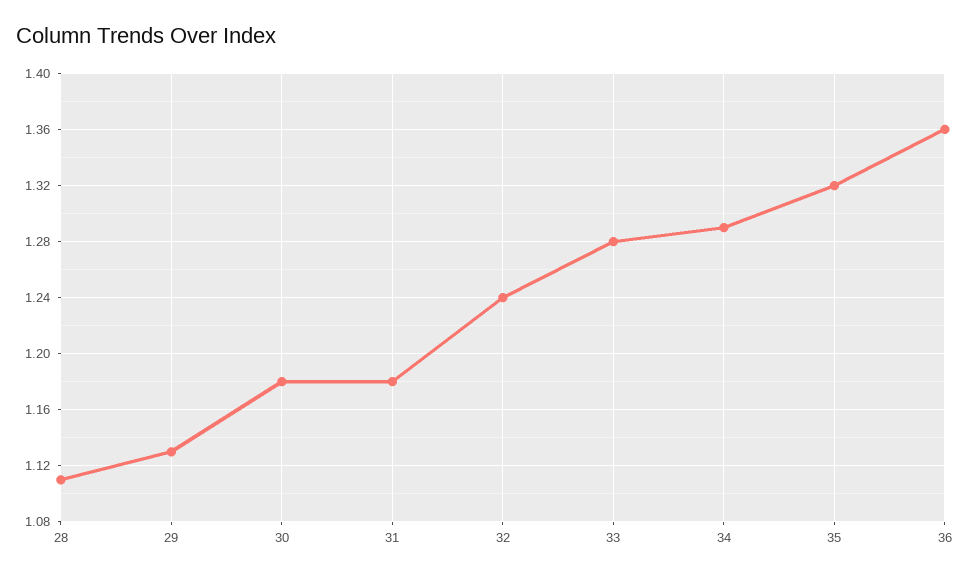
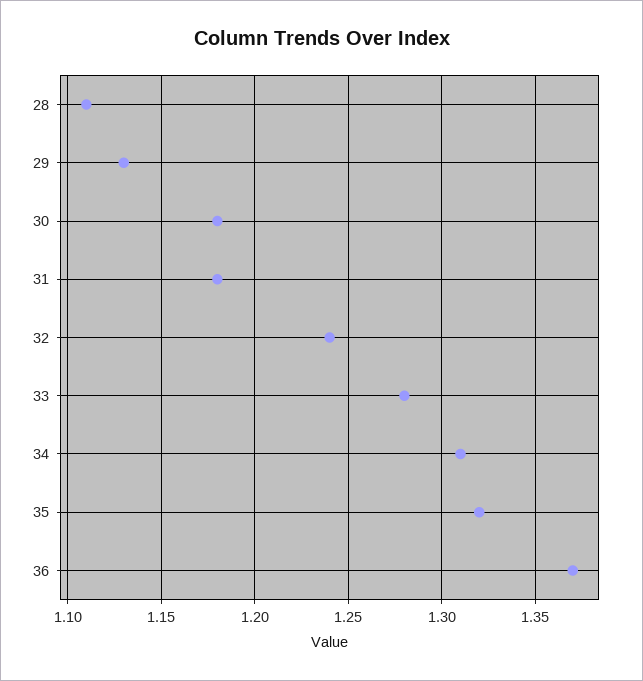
34: 1.29 -> 1.31
36: 1.36 -> 1.37

